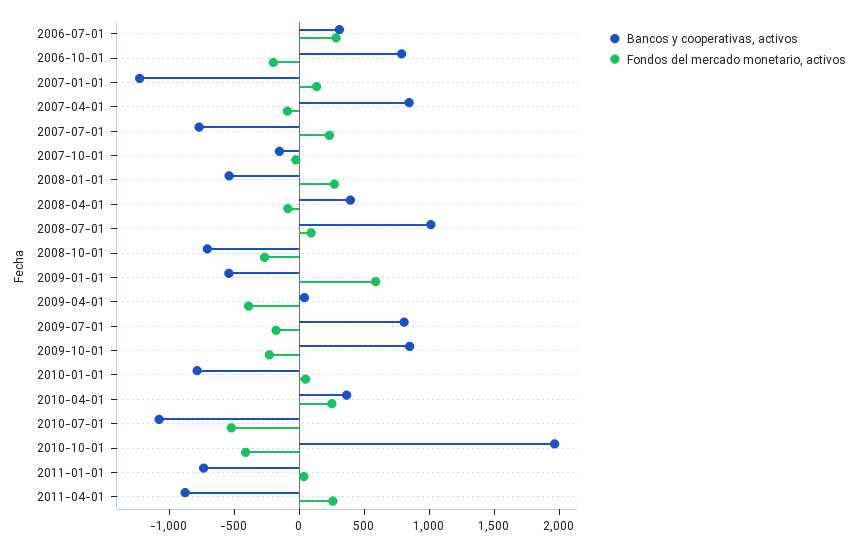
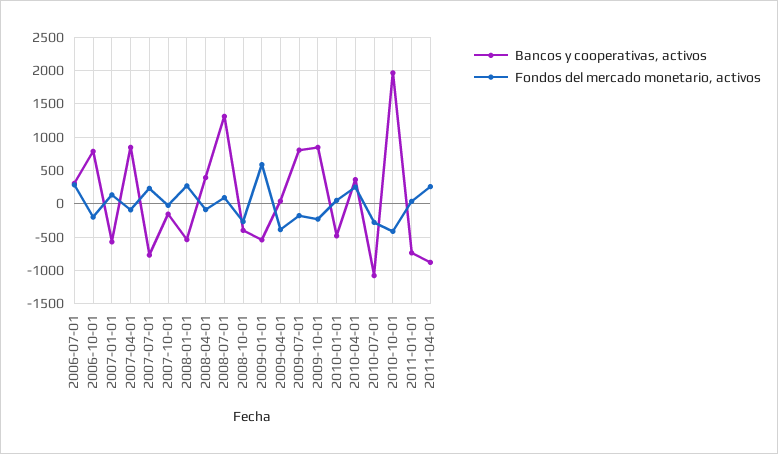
Bancos y cooperativas, activos, 2007-01-01: -1200 -> -600
Bancos y cooperativas, activos, 2008-07-01: 1000 -> 1300
Bancos y cooperativas, activos, 2008-10-01: -700 -> -400
Bancos y cooperativas, activos, 2010-01-01: -800 -> -500
Fondos del mercado monetario, activos, 2010-07-01: -500 -> -300

